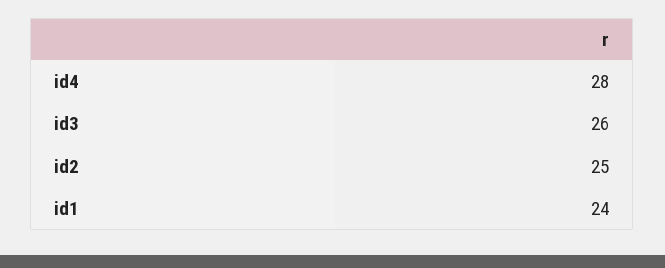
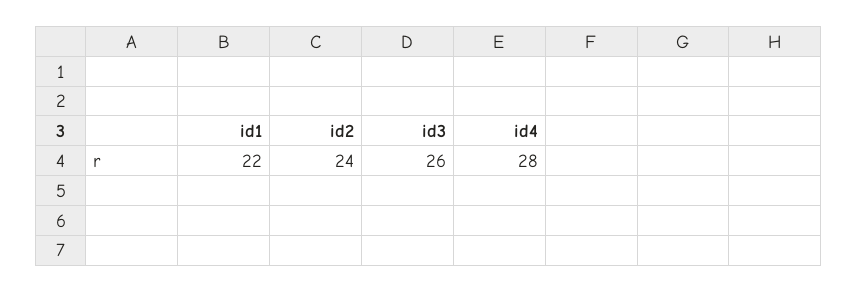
id2: 25 -> 24
id1: 24 -> 22

